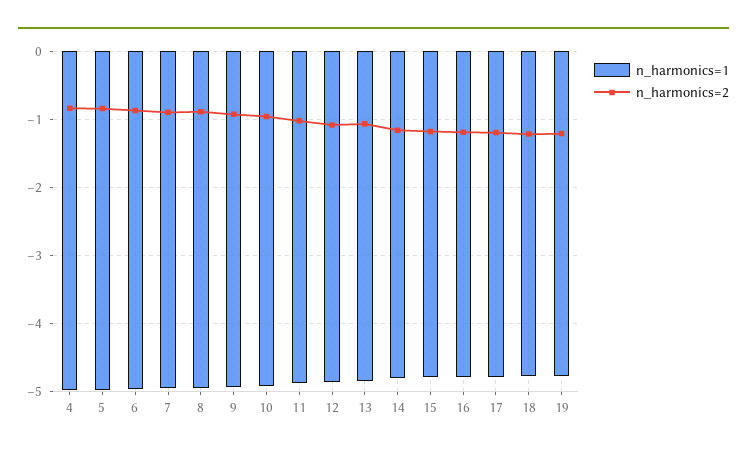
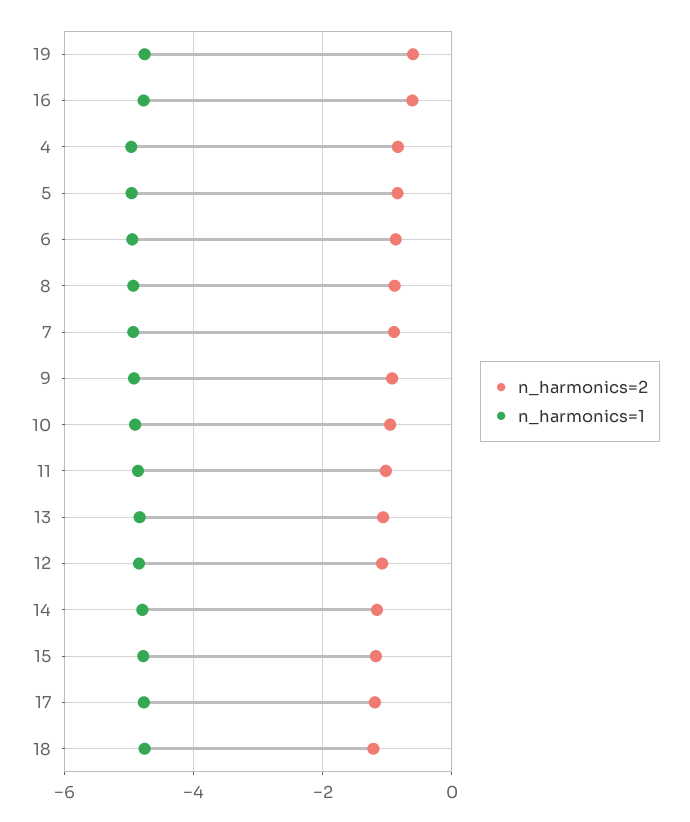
n_harmonics=2, 16: -1.2 -> -0.6
n_harmonics=2, 19: -1.2 -> -0.6

